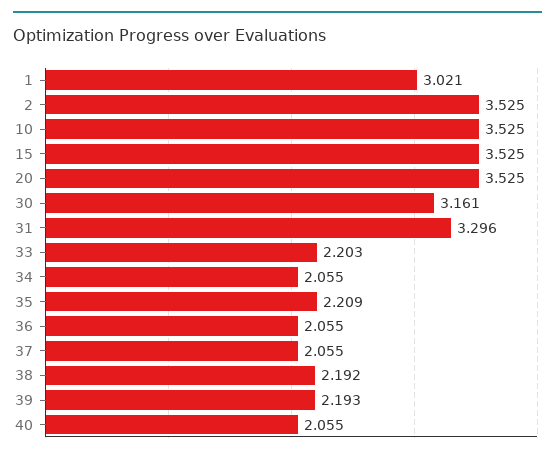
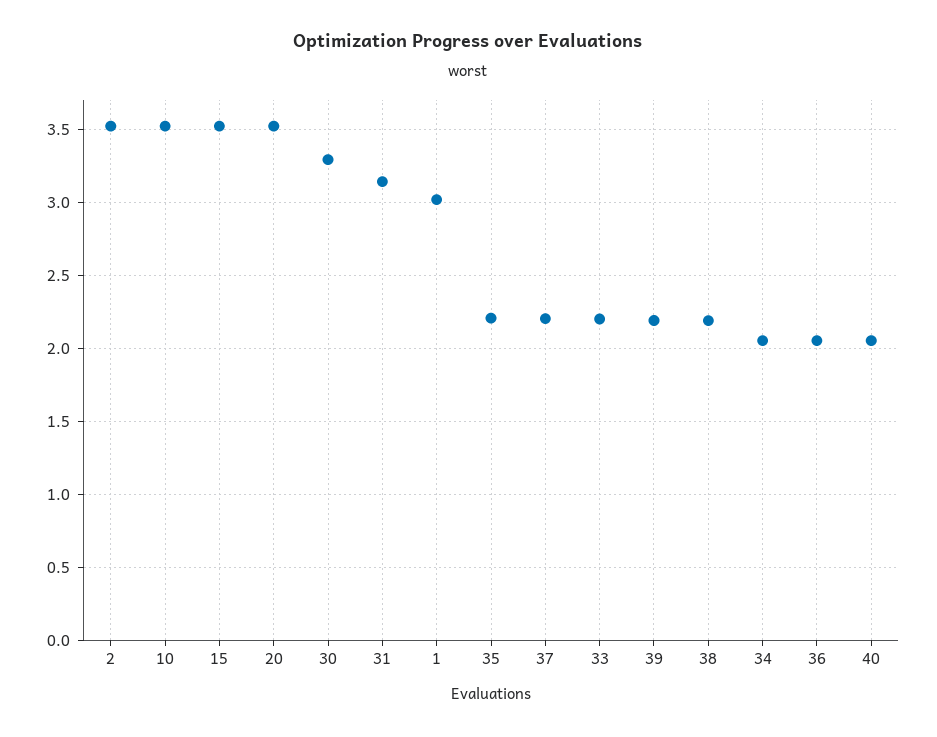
30: 3.161 -> 3.3
31: 3.296 -> 3.15
37: 2.055 -> 2.2

